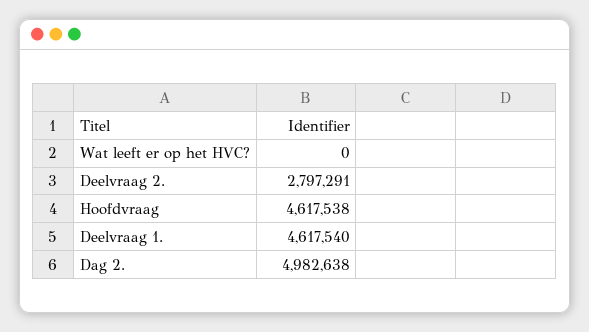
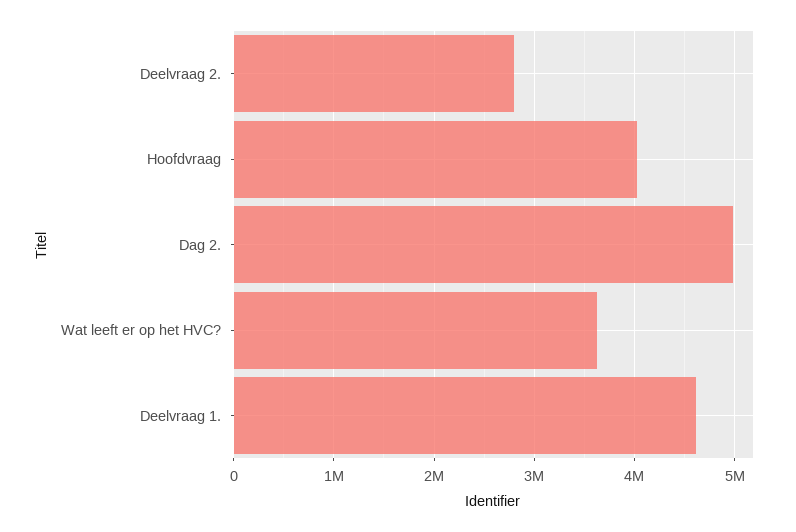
Wat leeft er op het HVC?: 0 -> 3600000
Hoofdvraag: 4617538 -> 4000000

